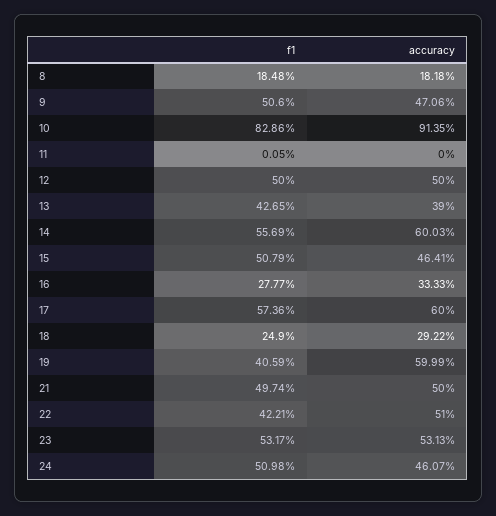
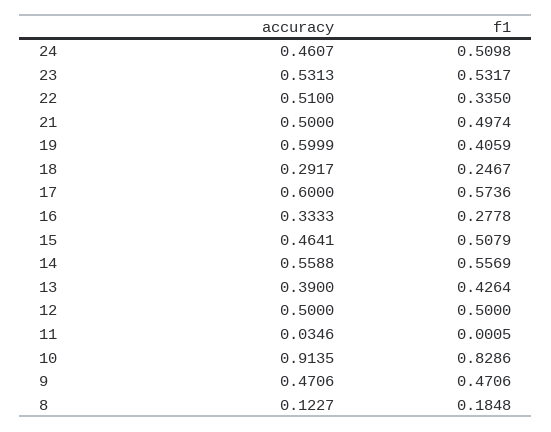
accuracy, 8: 0.1818 -> 0.1227
f1, 9: 0.506 -> 0.4706
accuracy, 11: 0 -> 0.0346
f1, 13: 0.4265 -> 0.4264
accuracy, 14: 0.6003 -> 0.5588
f1, 16: 0.2777 -> 0.2778
f1, 18: 0.249 -> 0.2467
accuracy, 18: 0.2922 -> 0.2917
f1, 22: 0.4221 -> 0.335

